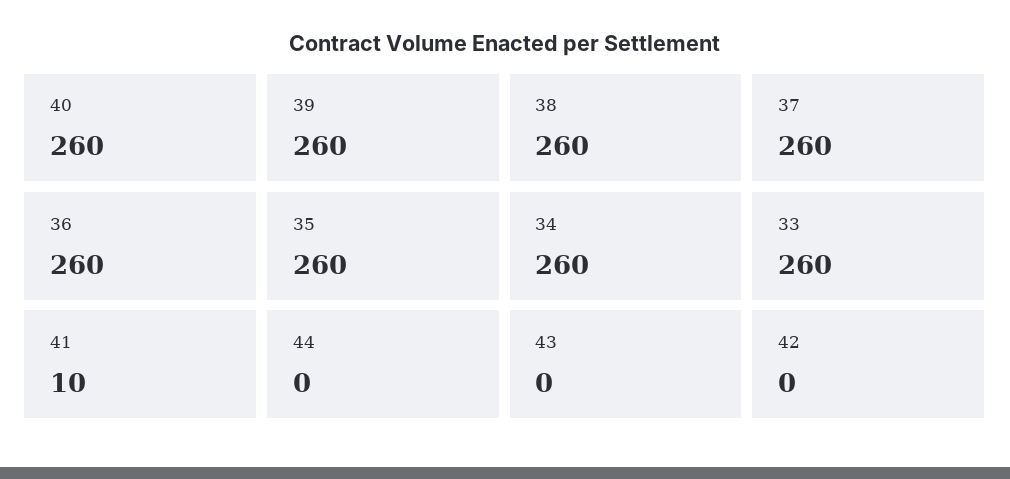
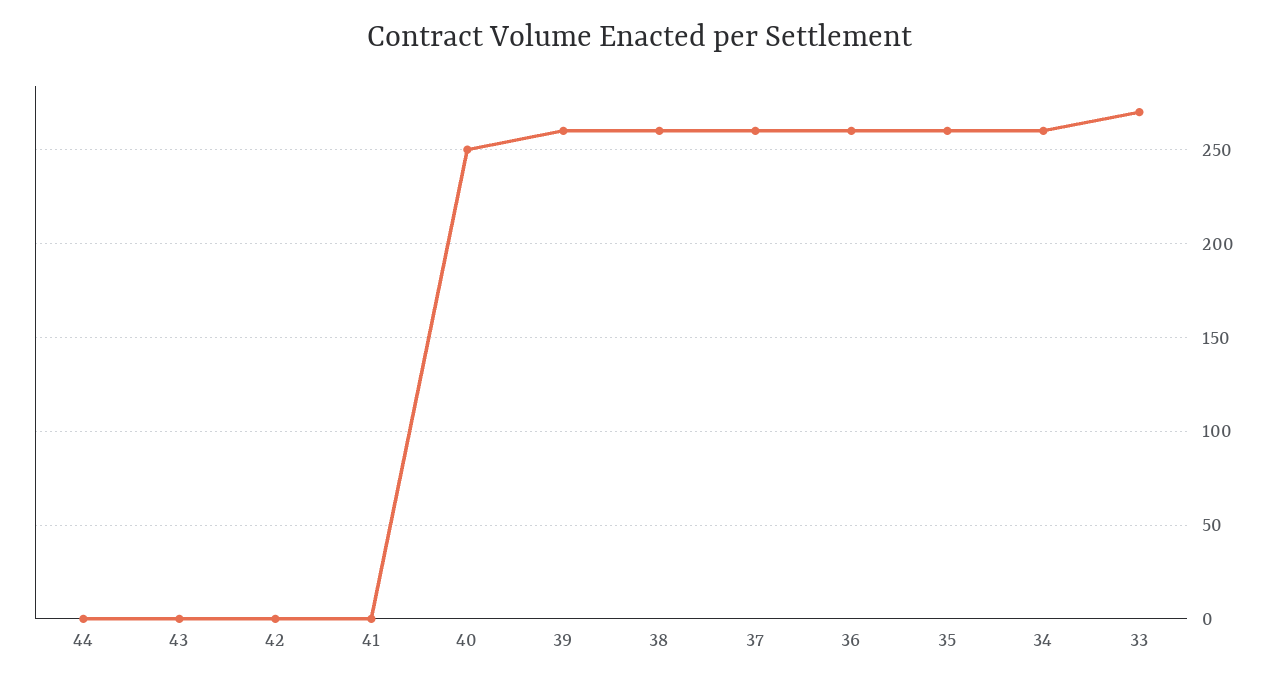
40: 260 -> 250
33: 260 -> 270
41: 10 -> 0

